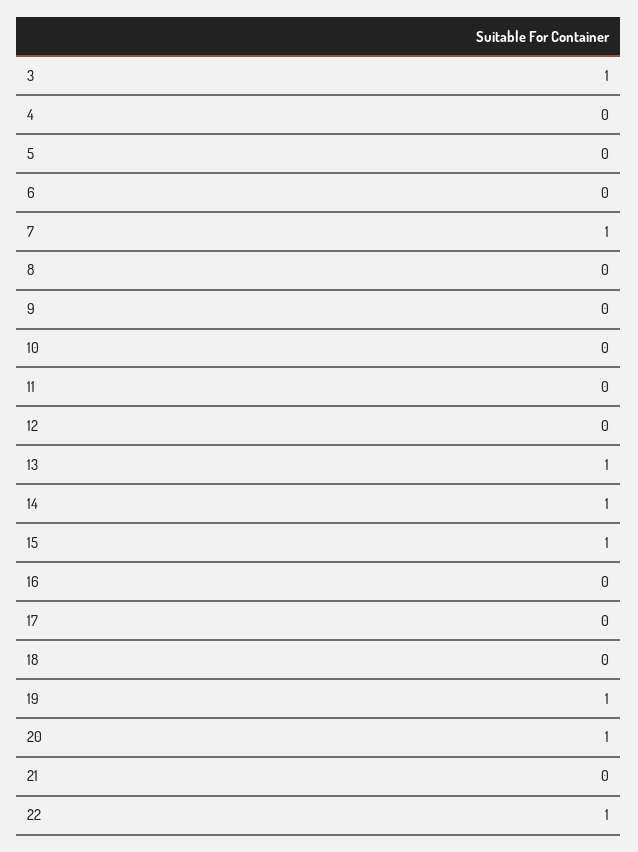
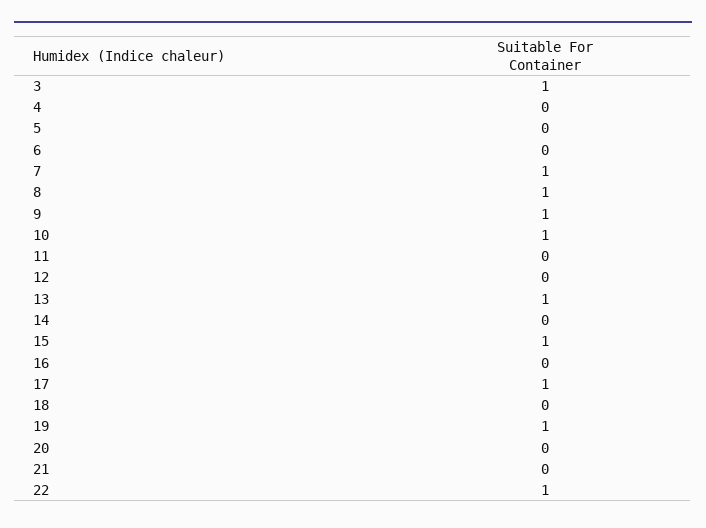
8: 0 -> 1
9: 0 -> 1
10: 0 -> 1
14: 1 -> 0
17: 0 -> 1
20: 1 -> 0

